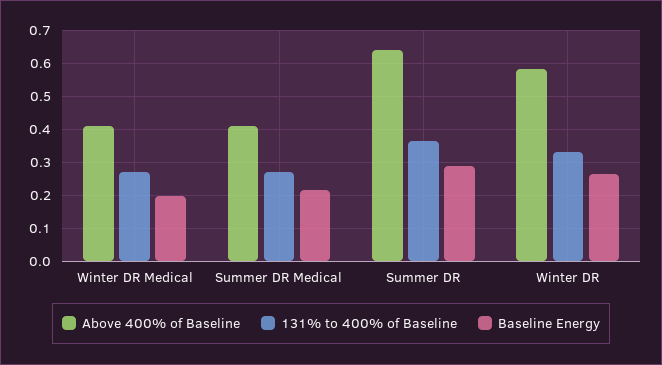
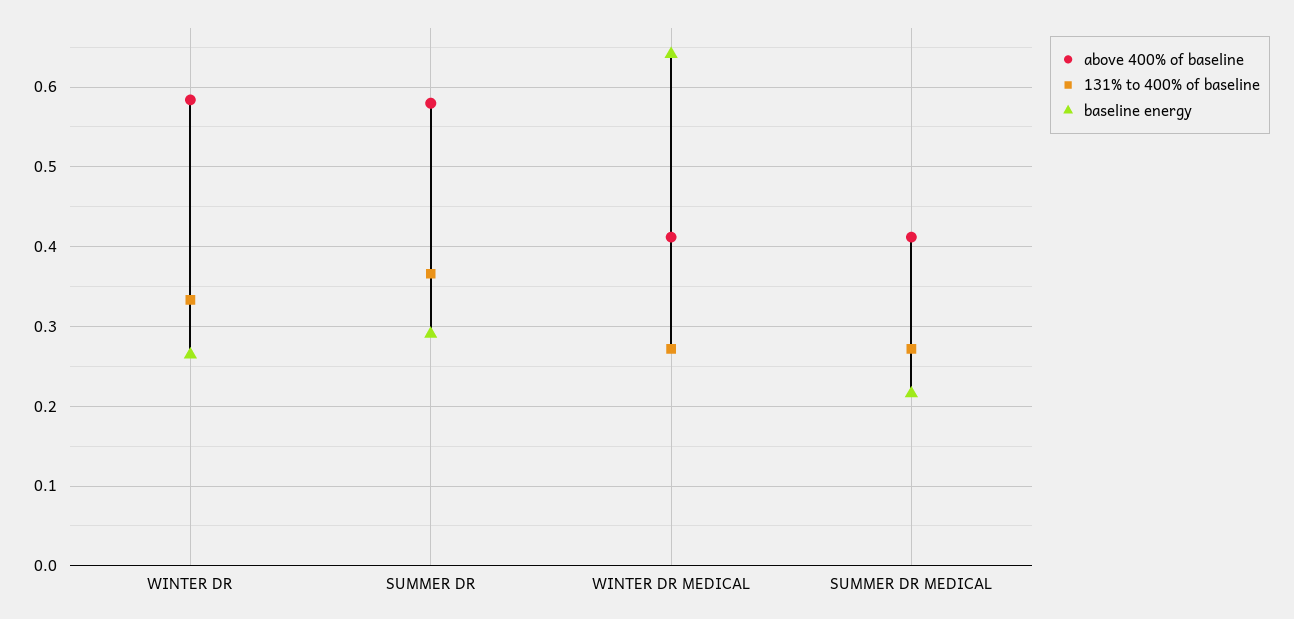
Baseline Energy, Winter DR Medical: 0.2 -> 0.64
Above 400% of Baseline, Summer DR: 0.64 -> 0.58

